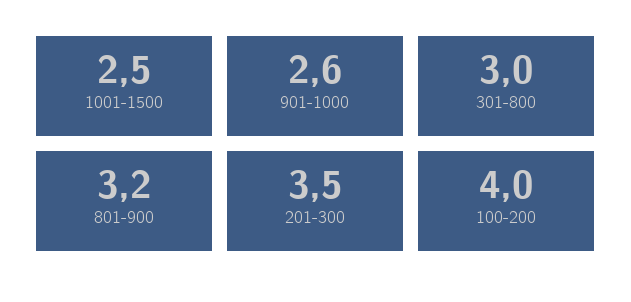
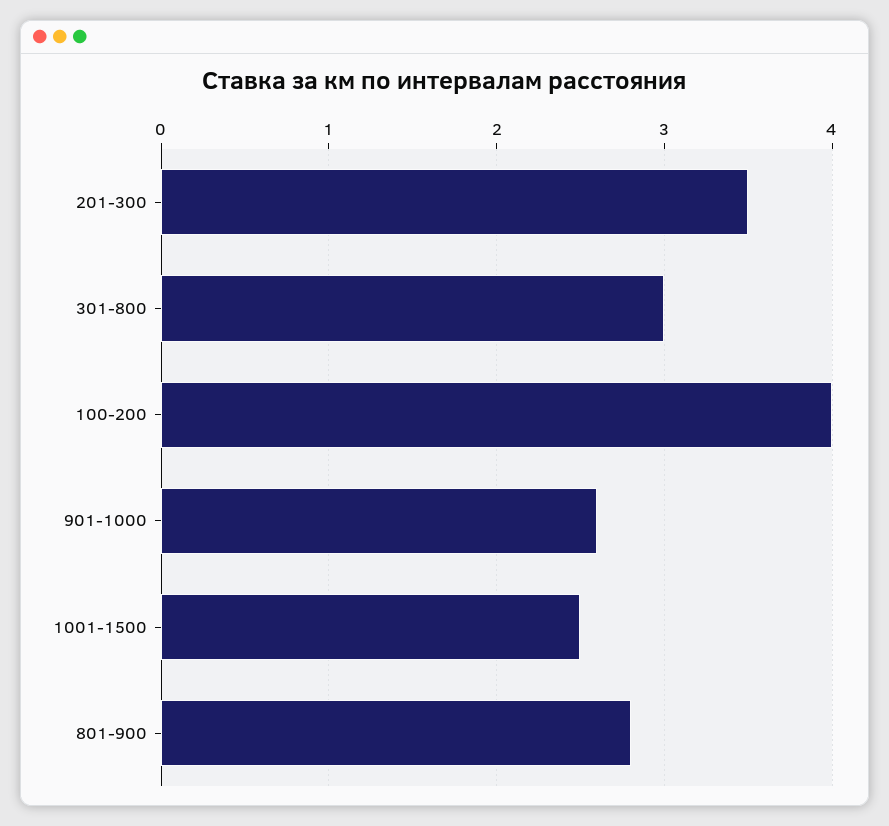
801-900: 3.2 -> 2.8

